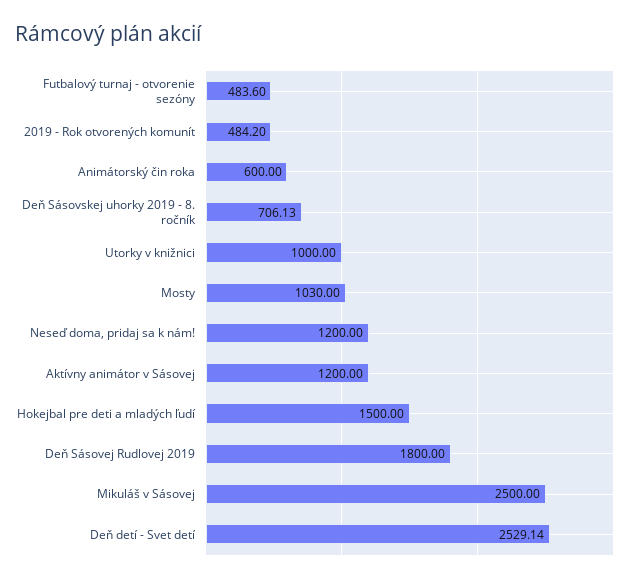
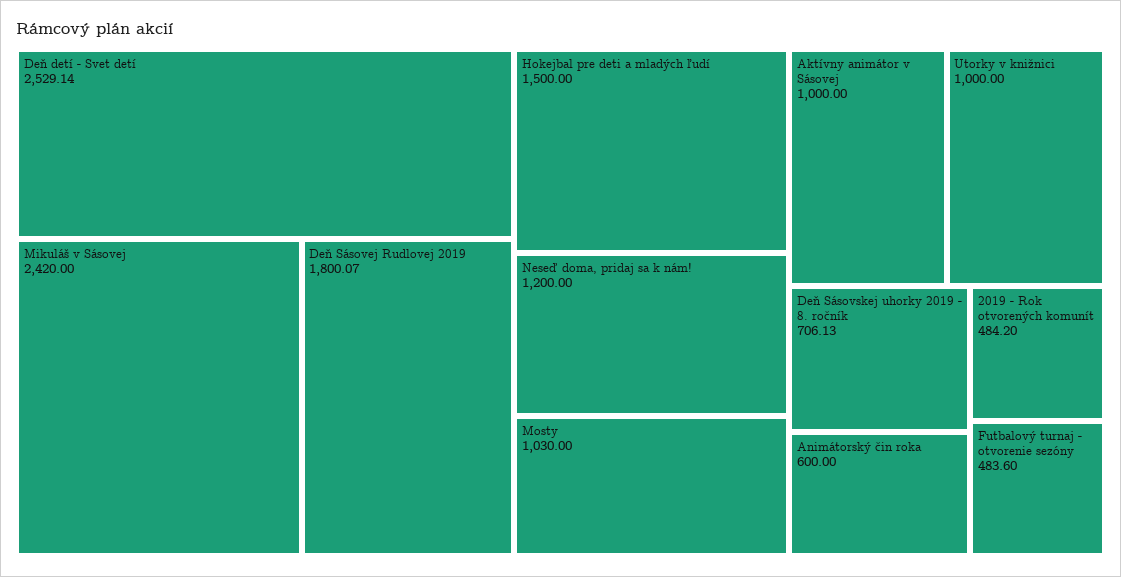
Aktívny animátor v Sásovej: 1200 -> 1000
Deň Sásovej Rudlovej 2019: 1800 -> 1800.07
Mikuláš v Sásovej: 2500 -> 2420

